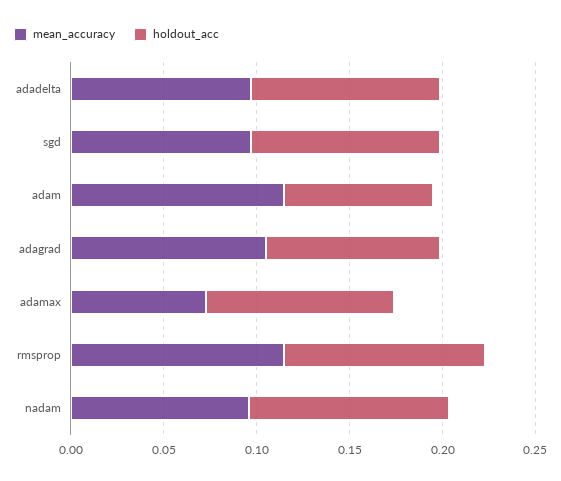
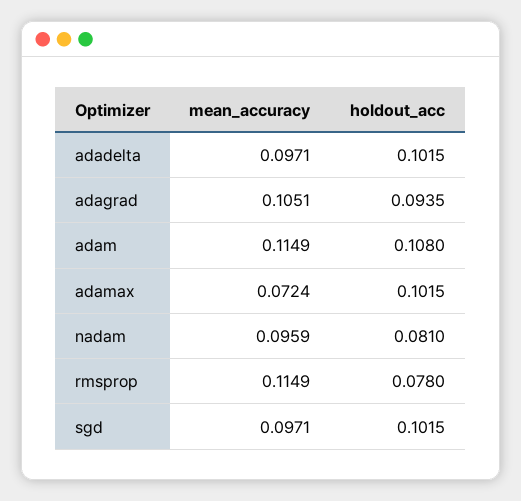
holdout_acc, adam: 0.08 -> 0.108
holdout_acc, rmsprop: 0.11 -> 0.078
holdout_acc, nadam: 0.11 -> 0.081

